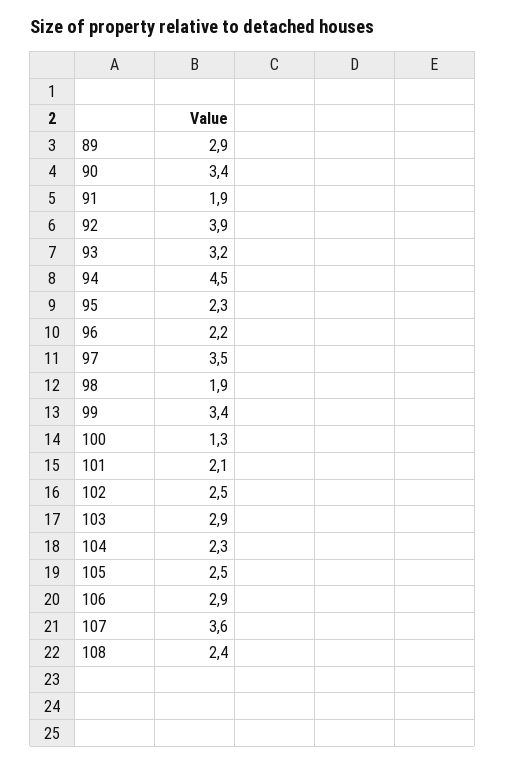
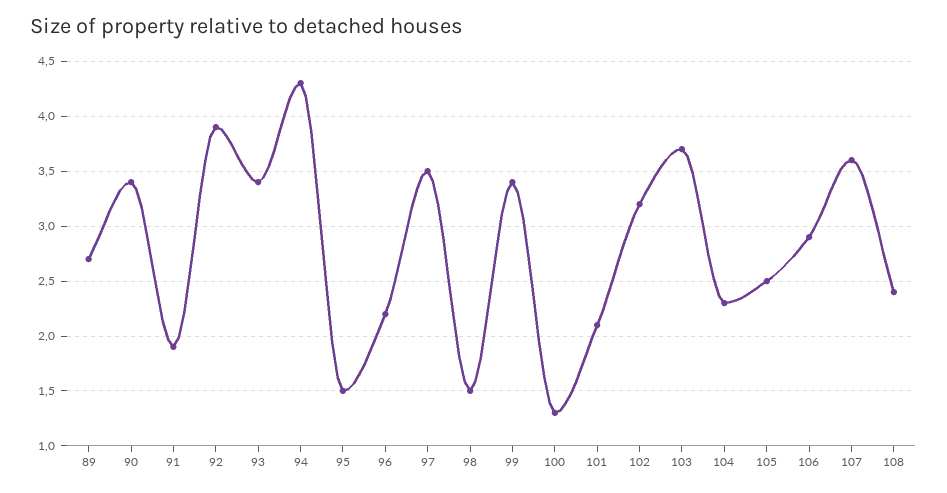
89: 2.9 -> 2.7
93: 3.2 -> 3.4
94: 4.5 -> 4.3
95: 2.3 -> 1.5
98: 1.9 -> 1.5
102: 2.5 -> 3.2
103: 2.9 -> 3.7

